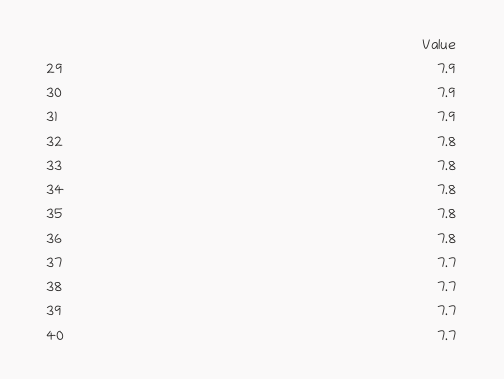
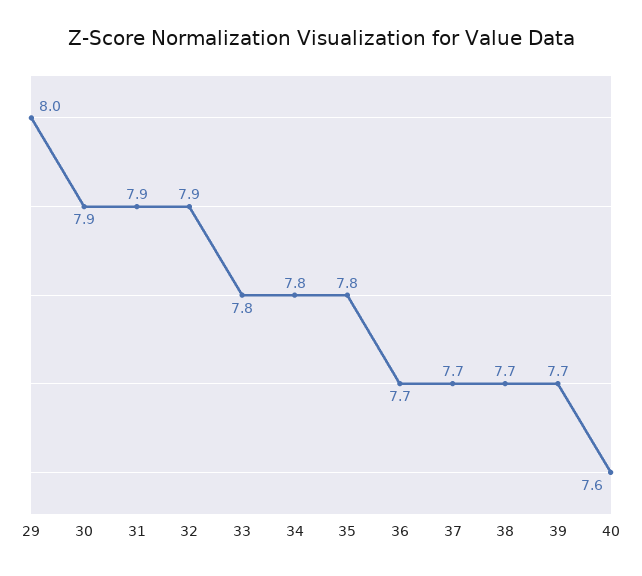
29: 7.9 -> 8
32: 7.8 -> 7.9
36: 7.8 -> 7.7
40: 7.7 -> 7.6

